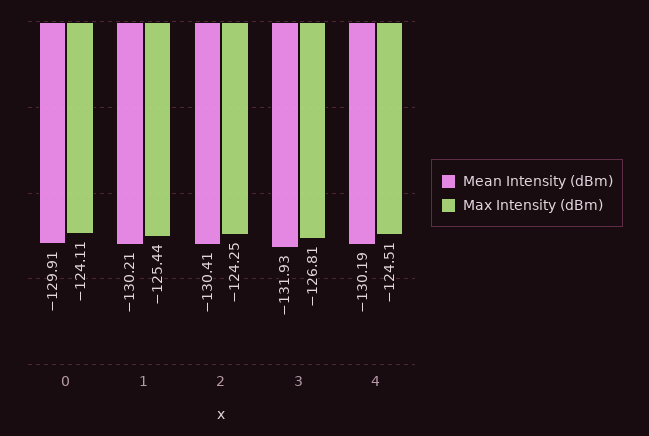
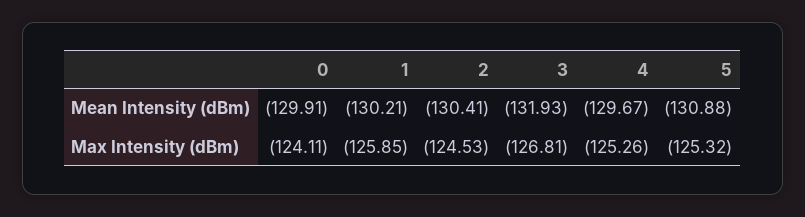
Max Intensity (dBm), 1: -125.44 -> -125.85
Max Intensity (dBm), 2: -124.25 -> -124.53
Mean Intensity (dBm), 4: -130.19 -> -129.67
Max Intensity (dBm), 4: -124.51 -> -125.26
Mean Intensity (dBm), 5: none -> -130.88
Max Intensity (dBm), 5: none -> -125.32

